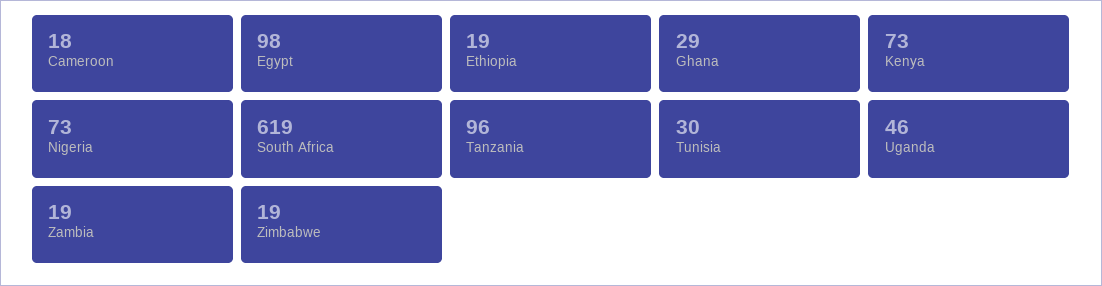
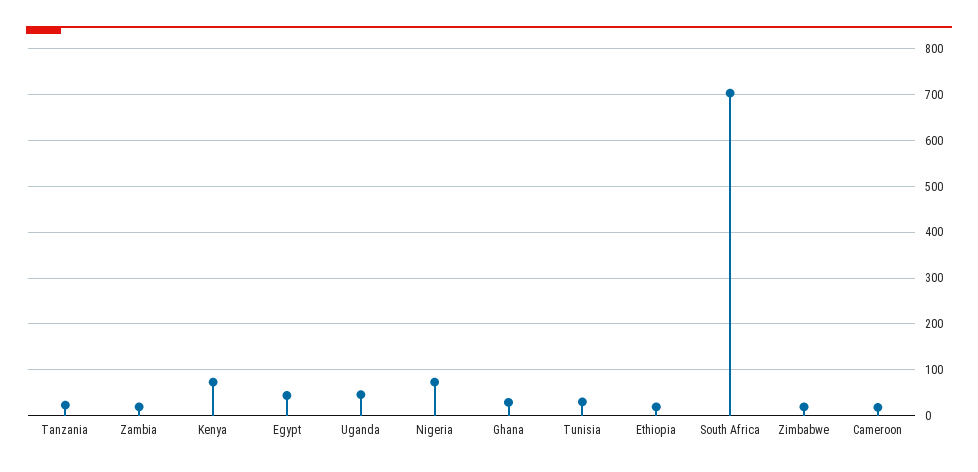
Egypt: 98 -> 40
South Africa: 619 -> 700
Tanzania: 96 -> 20

